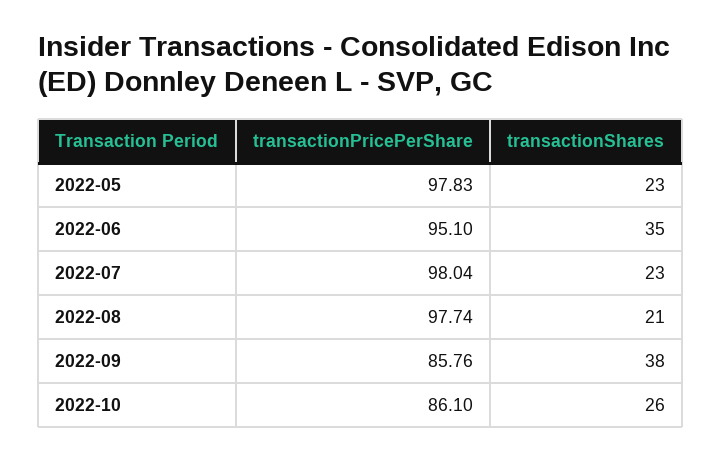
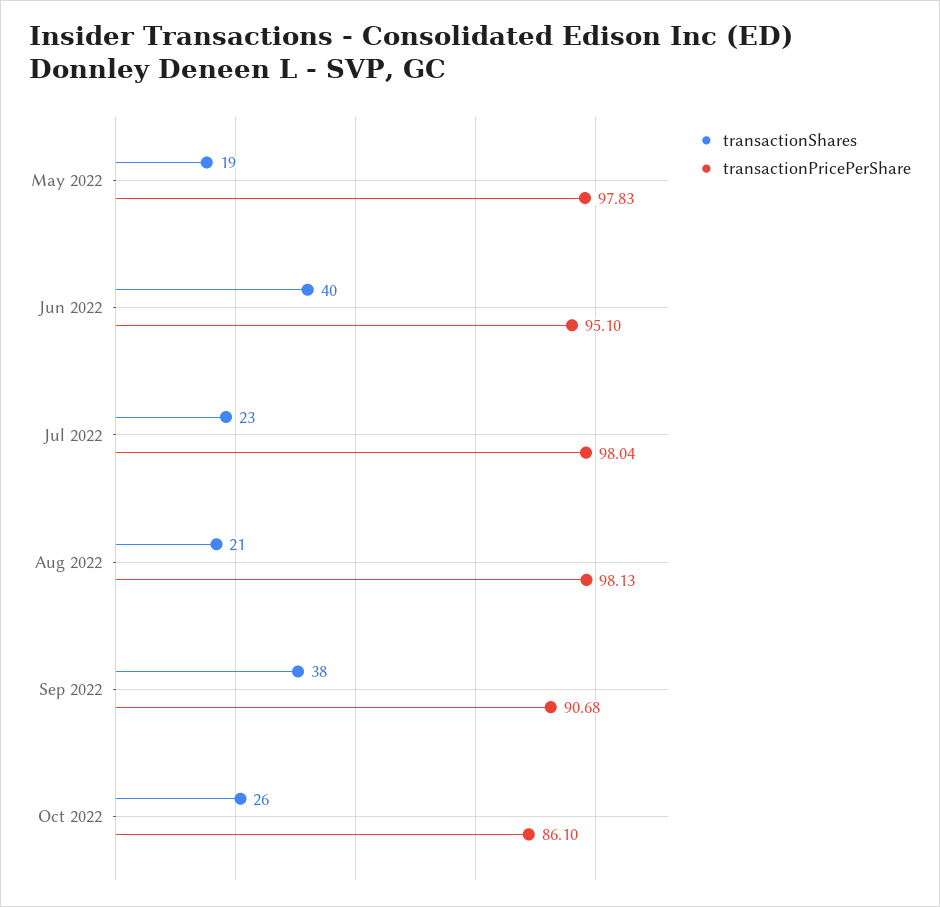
transactionShares, 2022-05: 23 -> 19
transactionShares, 2022-06: 35 -> 40
transactionPricePerShare, 2022-08: 97.74 -> 98.13
transactionPricePerShare, 2022-09: 85.76 -> 90.68

